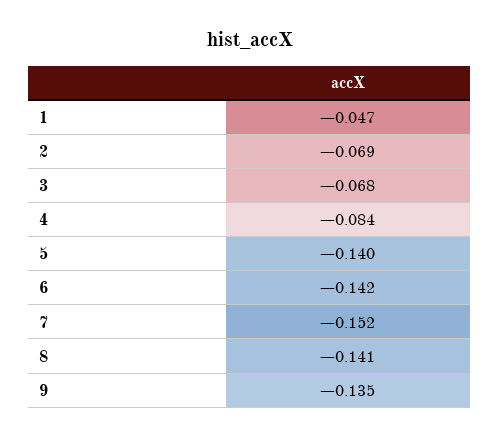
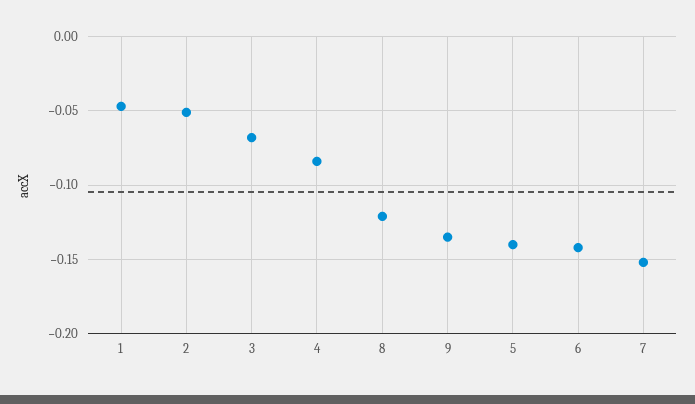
2: -0.069 -> -0.05
8: -0.141 -> -0.12

